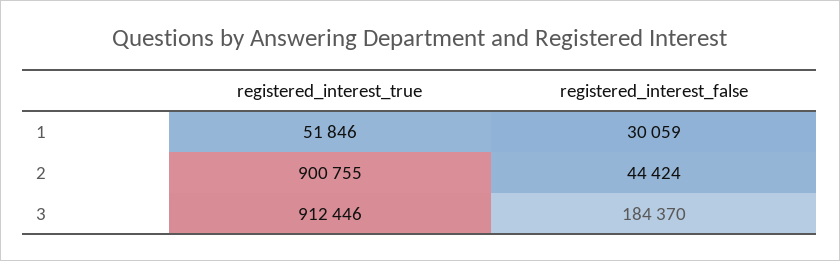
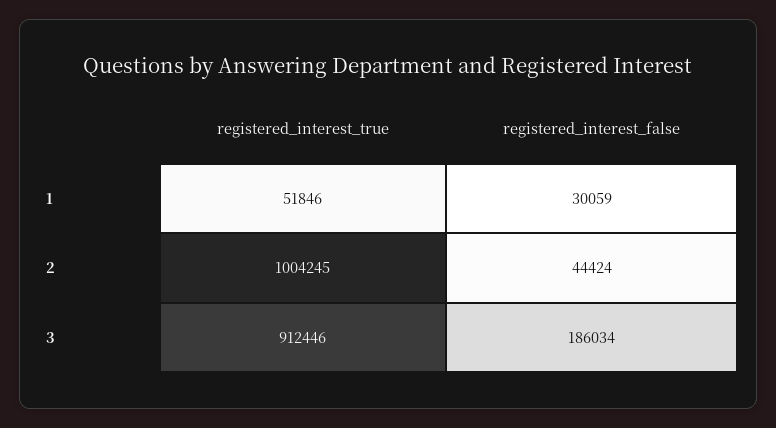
registered_interest_true, 2: 900755 -> 1004245
registered_interest_false, 3: 184370 -> 186034

